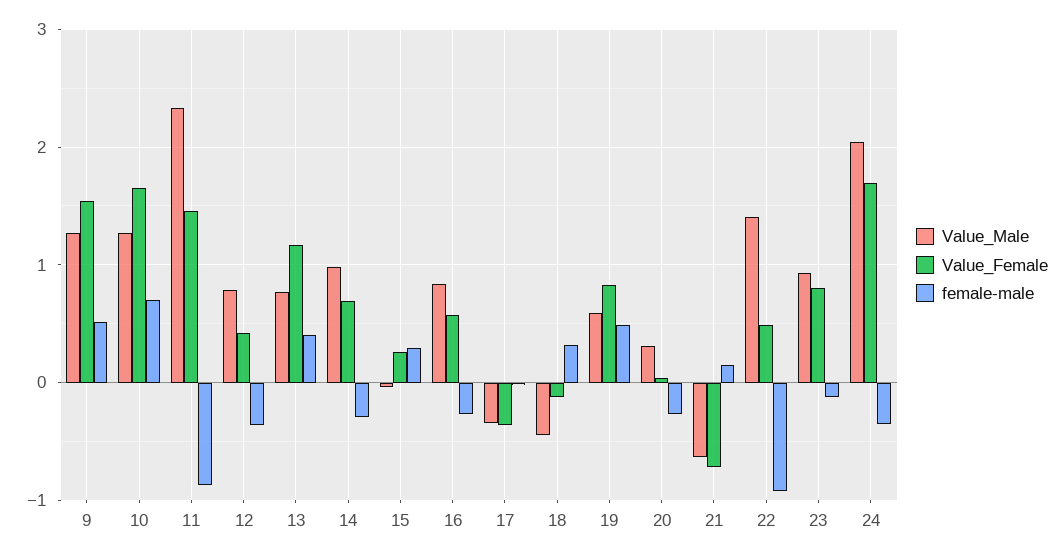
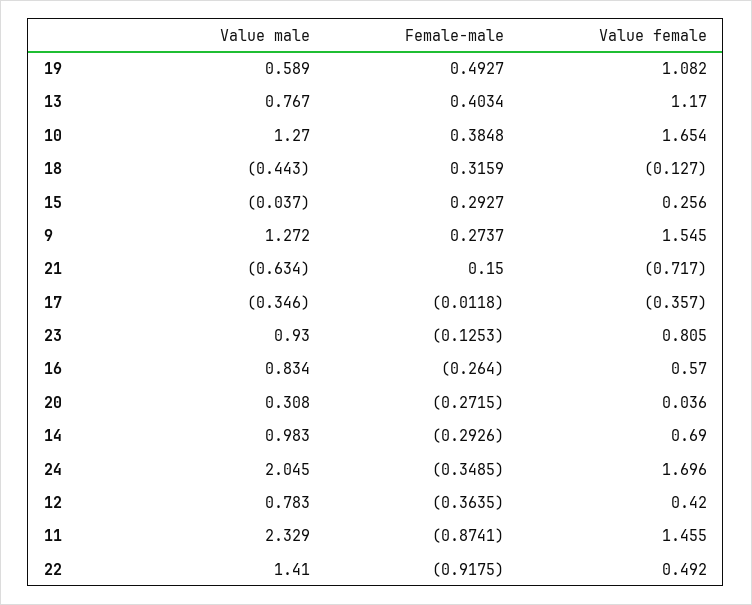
female-male, 9: 0.5 -> 0.2737
female-male, 10: 0.7 -> 0.3848
Value_Female, 19: 0.8 -> 1.082

